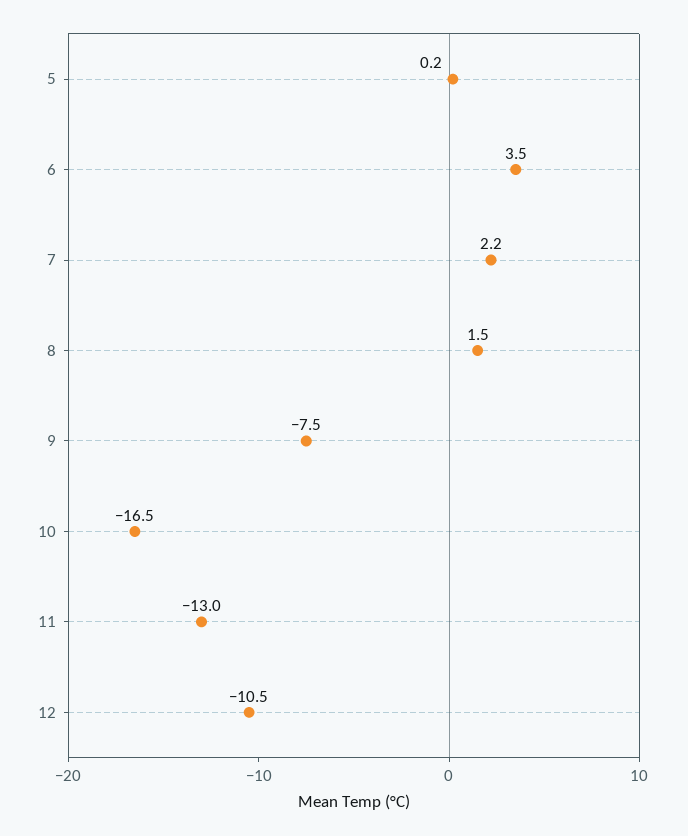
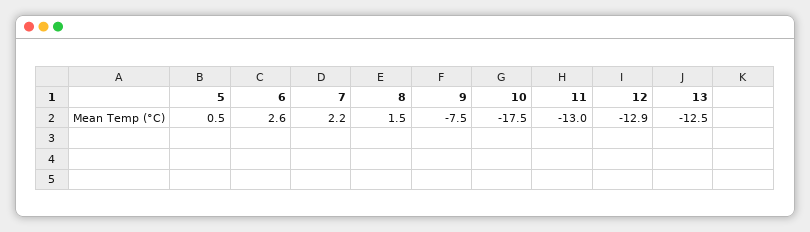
5: 0.2 -> 0.5
6: 3.5 -> 2.6
10: -16.5 -> -17.5
12: -10.5 -> -12.9
13: none -> -12.5

